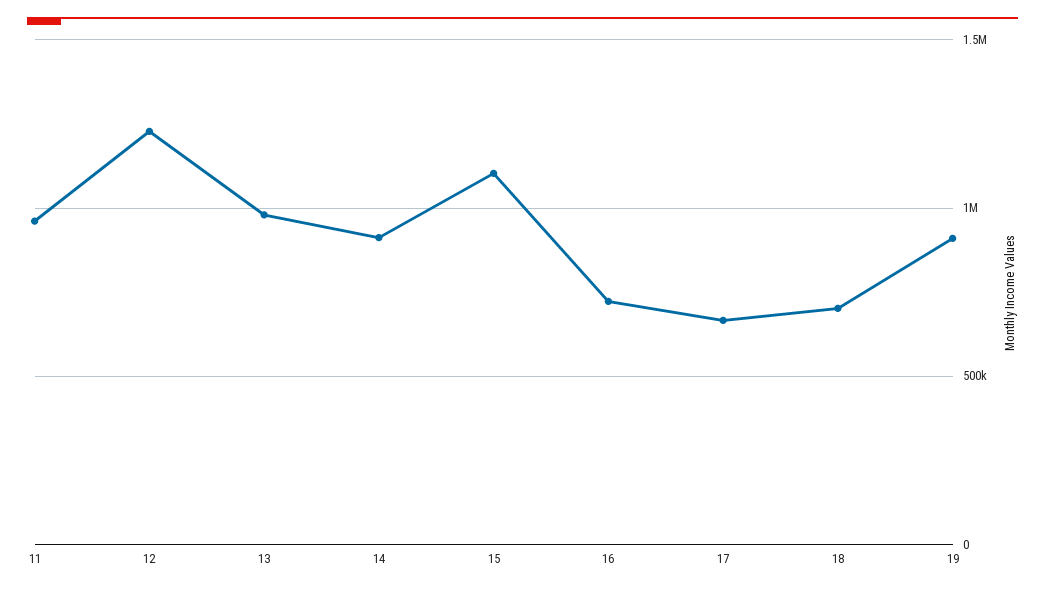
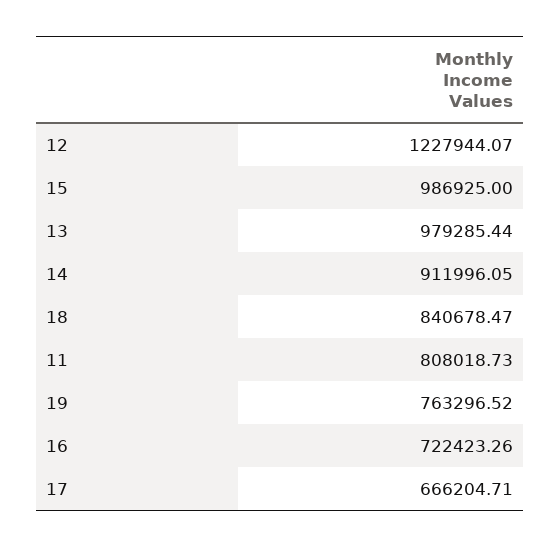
11: 950000 -> 808018.73
15: 1100000 -> 986925
18: 700000 -> 840678.47
19: 900000 -> 763296.52

